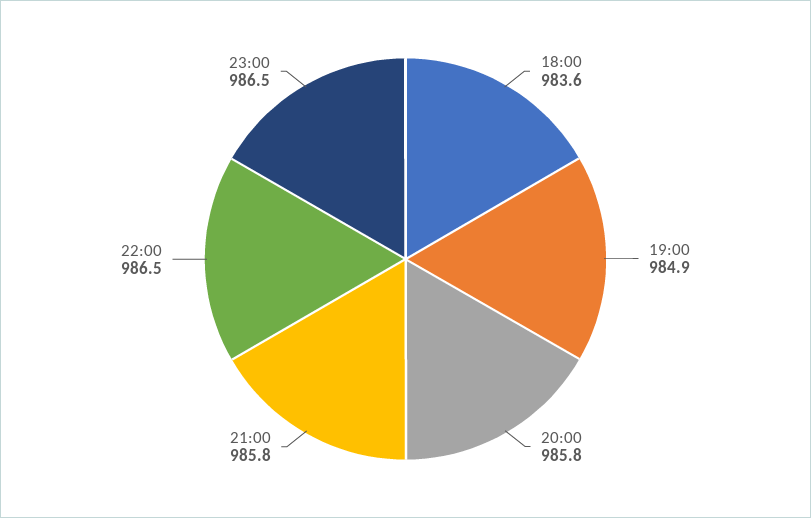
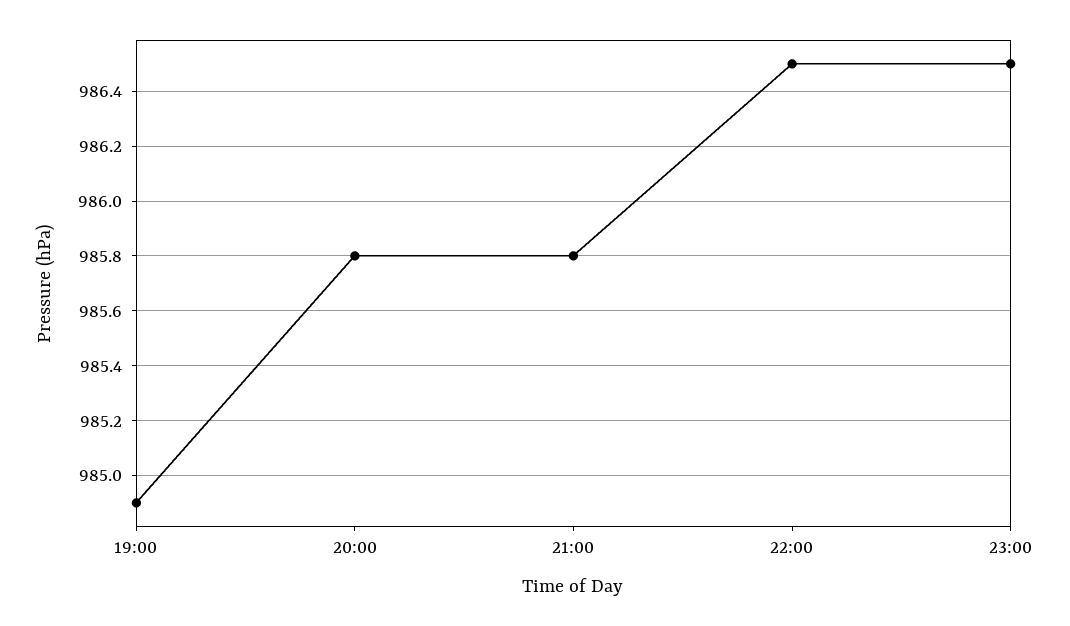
18:00: 983.6 -> none

